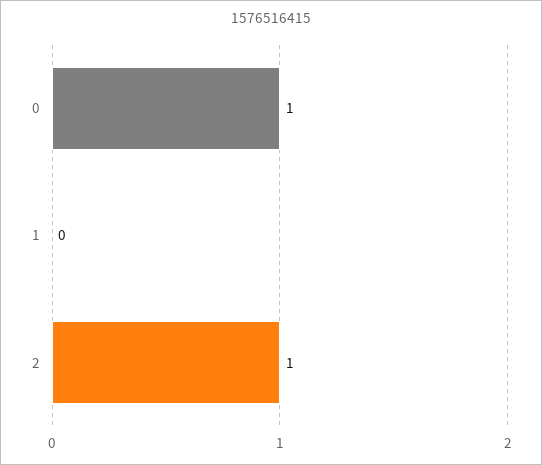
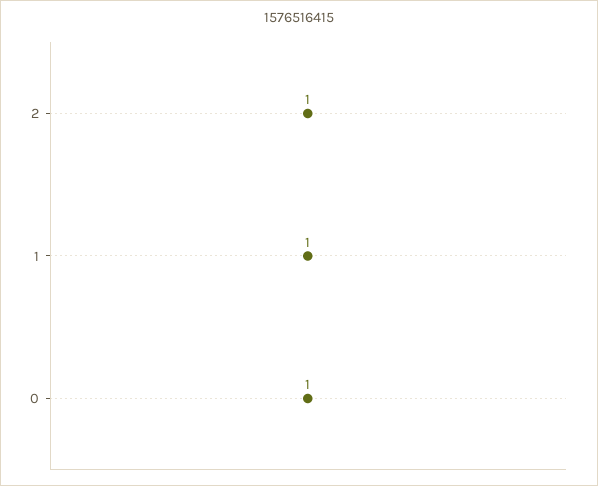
1: 0 -> 1

